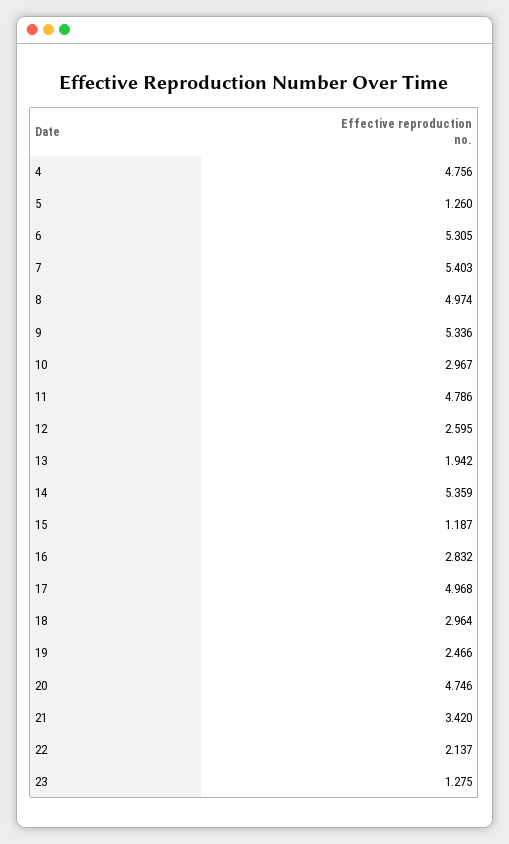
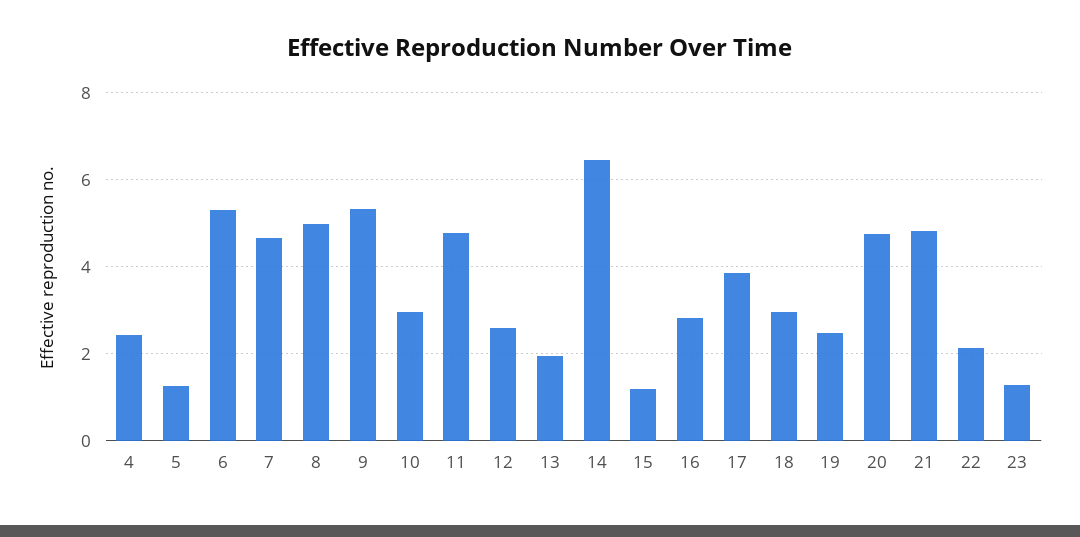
4: 4.756 -> 2.4
7: 5.403 -> 4.6
14: 5.359 -> 6.4
17: 4.968 -> 3.8
21: 3.42 -> 4.8

